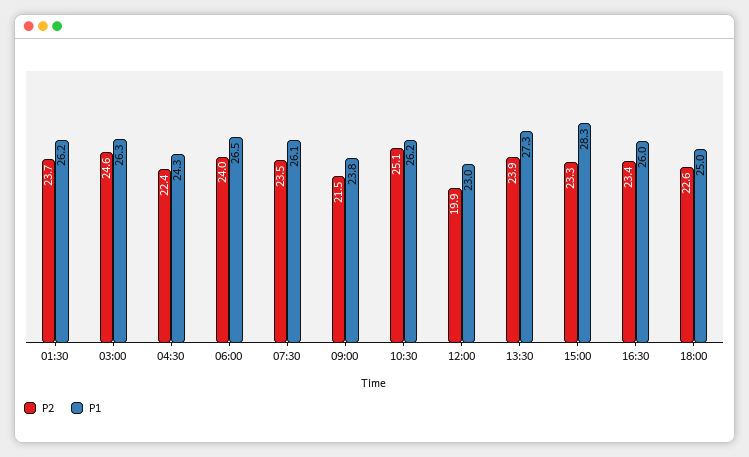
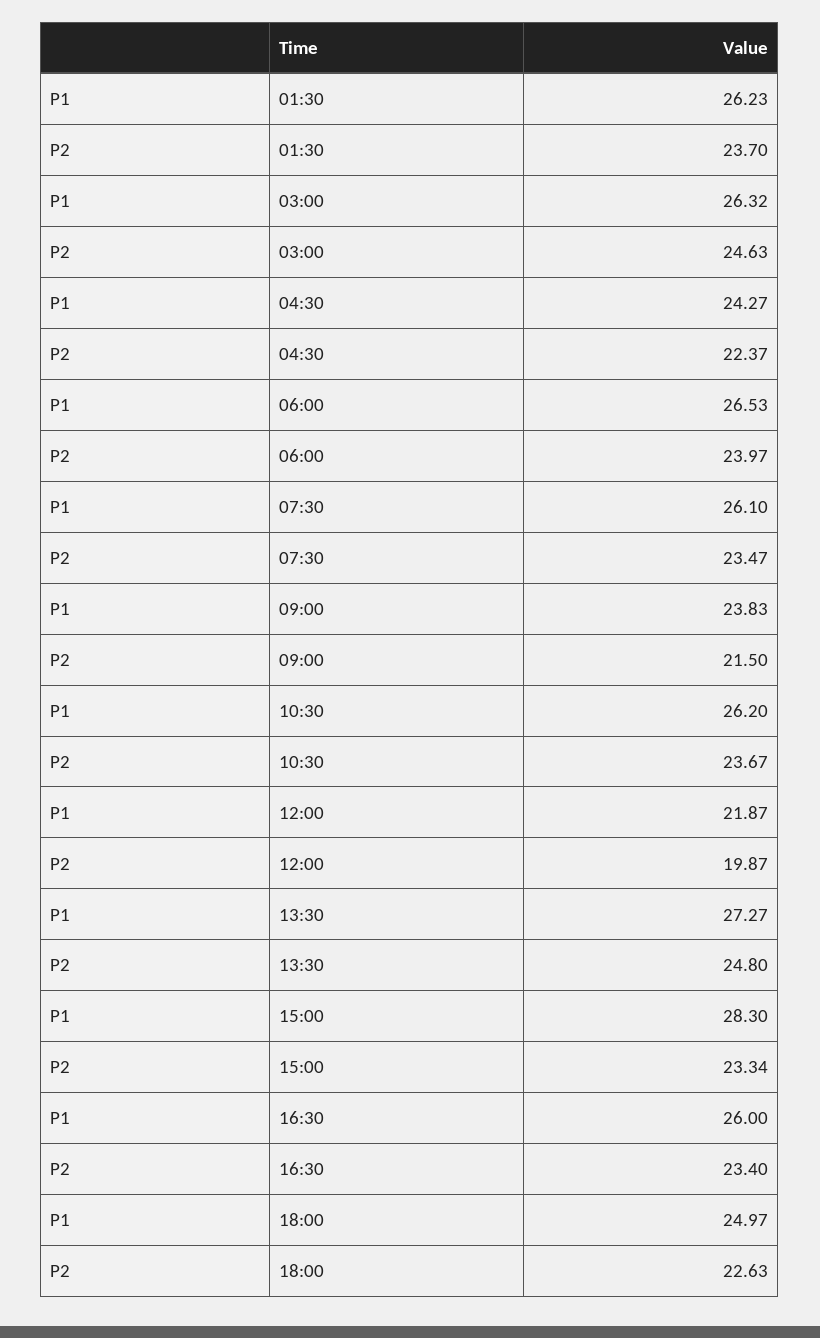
P2, 10:30: 25.1 -> 23.67
P1, 12:00: 23 -> 21.87
P2, 13:30: 23.9 -> 24.8

